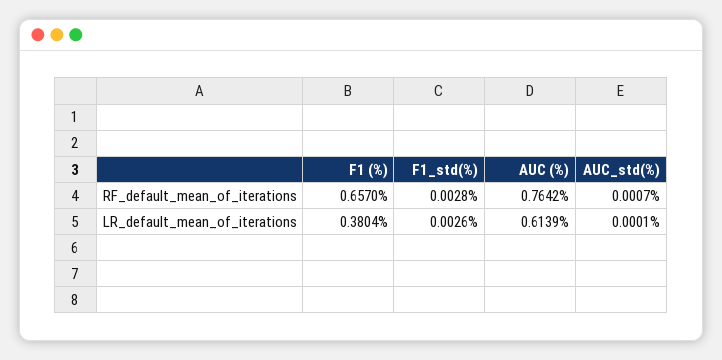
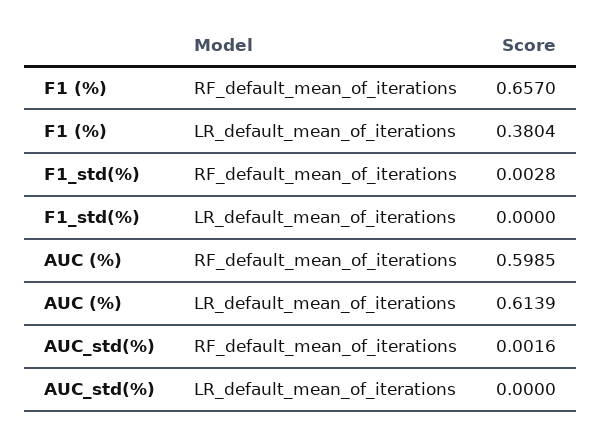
AUC (%), RF_default_mean_of_iterations: 0.7642 -> 0.5985
AUC_std(%), RF_default_mean_of_iterations: 0.0007 -> 0.0016
F1_std(%), LR_default_mean_of_iterations: 0.0026 -> 0
AUC_std(%), LR_default_mean_of_iterations: 0.0001 -> 0

